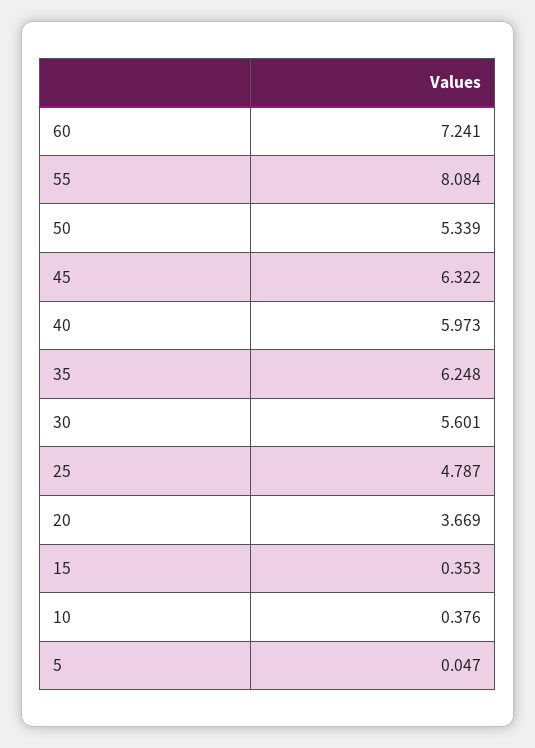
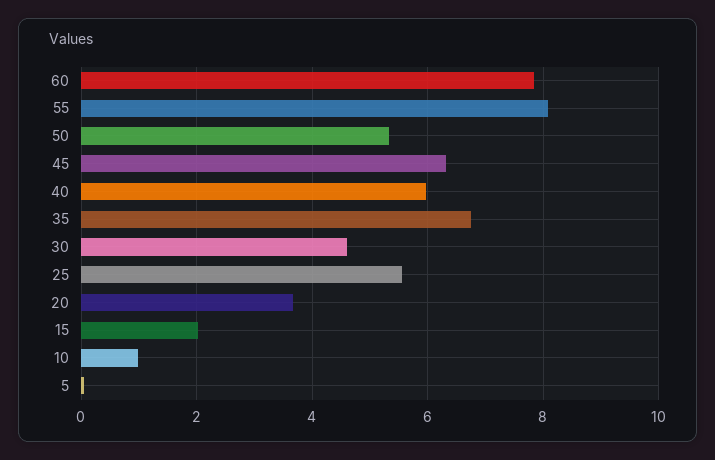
60: 7.241 -> 7.8
35: 6.248 -> 6.8
30: 5.601 -> 4.6
25: 4.787 -> 5.6
15: 0.353 -> 2
10: 0.376 -> 1

